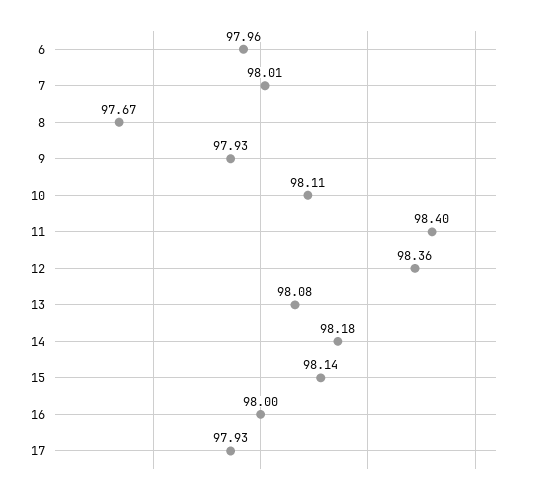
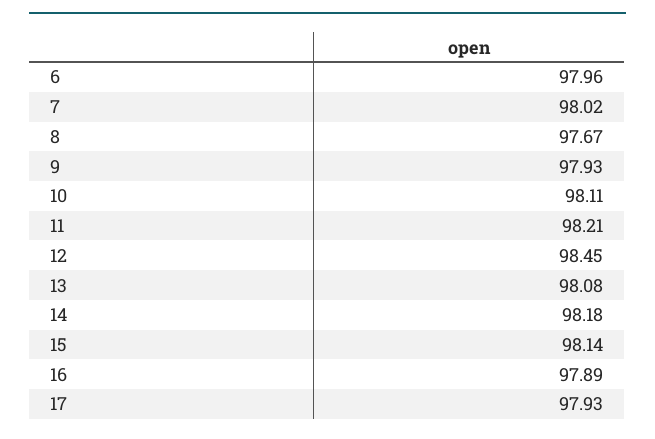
7: 98.01 -> 98.02
11: 98.4 -> 98.21
12: 98.36 -> 98.45
16: 98 -> 97.89

